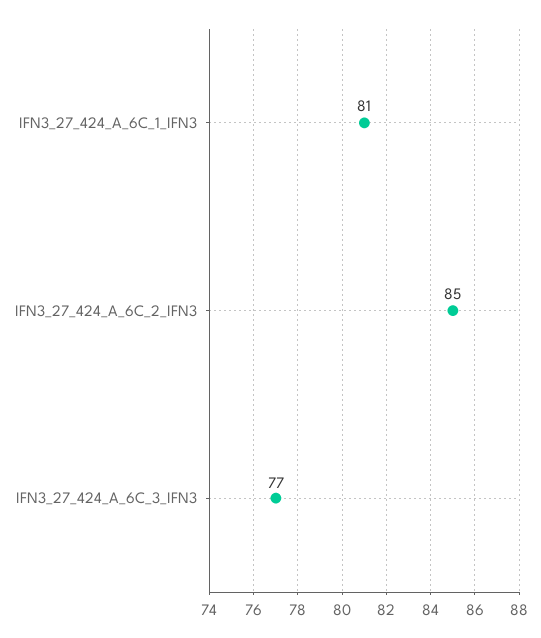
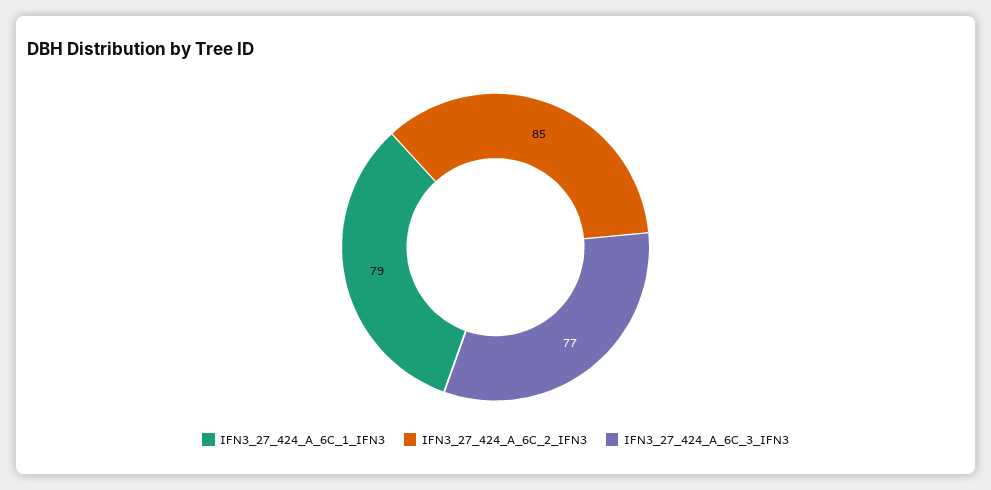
IFN3_27_424_A_6C_1_IFN3: 81 -> 79

